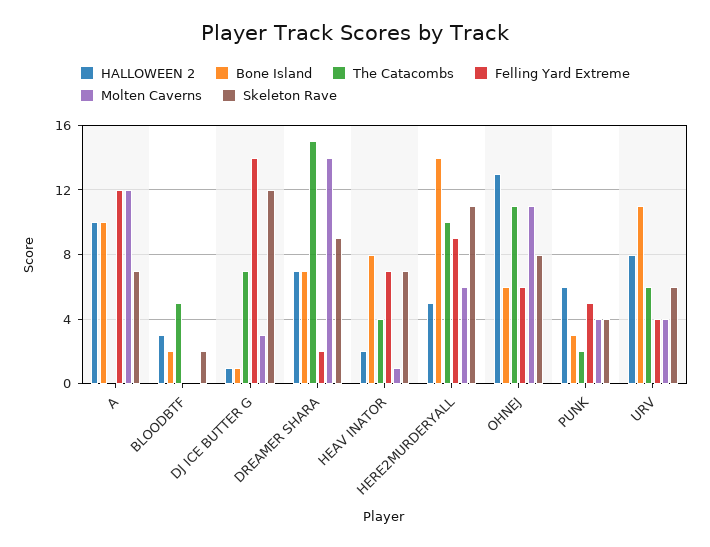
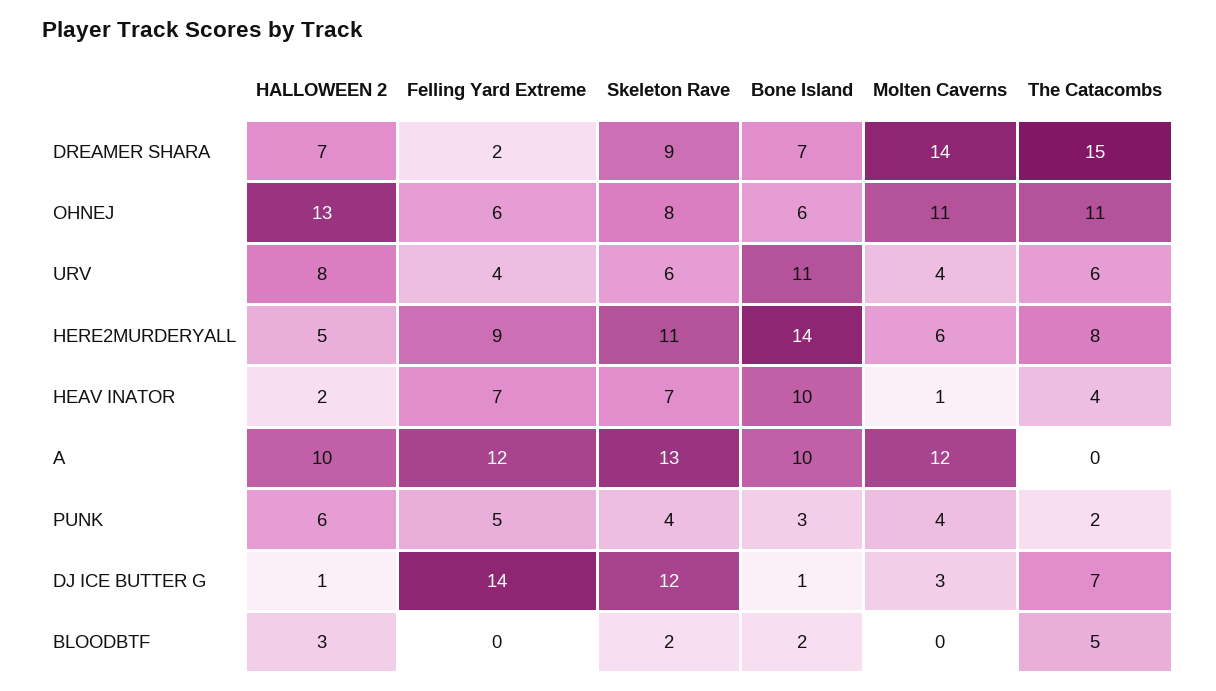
Skeleton Rave, A: 7 -> 13
Bone Island, HEAV INATOR: 8 -> 10
The Catacombs, HERE2MURDERYALL: 10 -> 8

